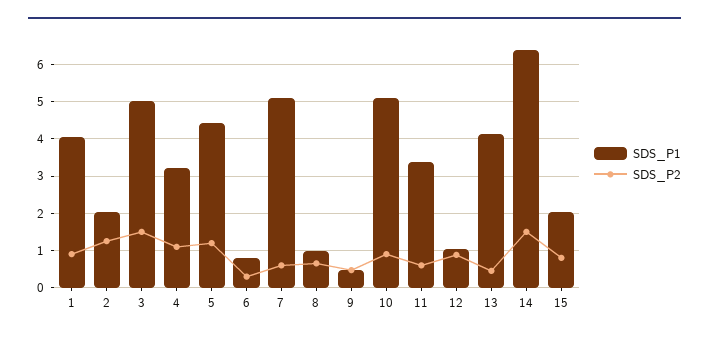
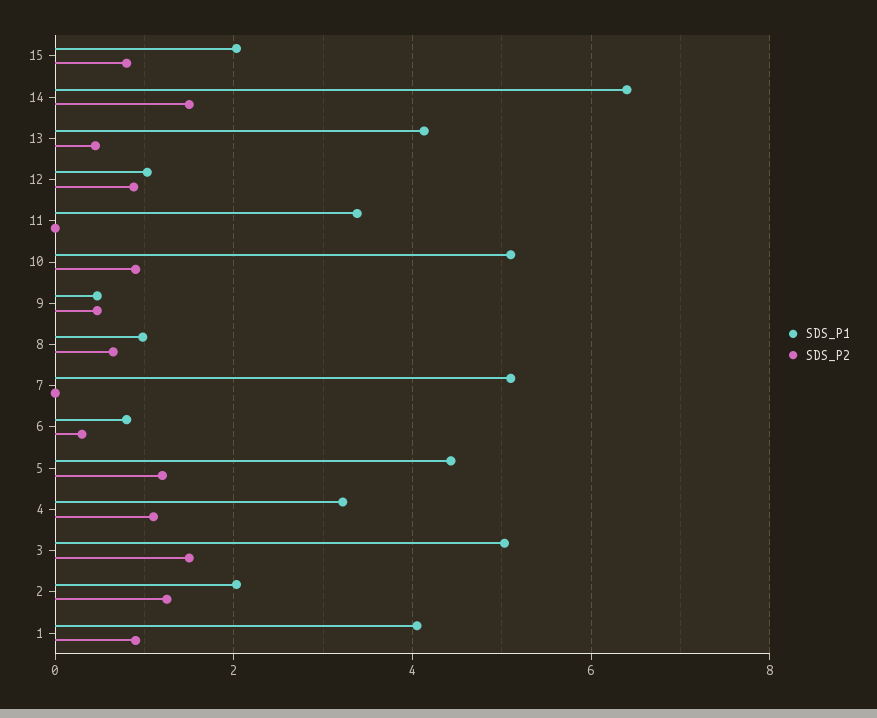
SDS_P2, 7: 0.6 -> 0
SDS_P2, 11: 0.6 -> 0

